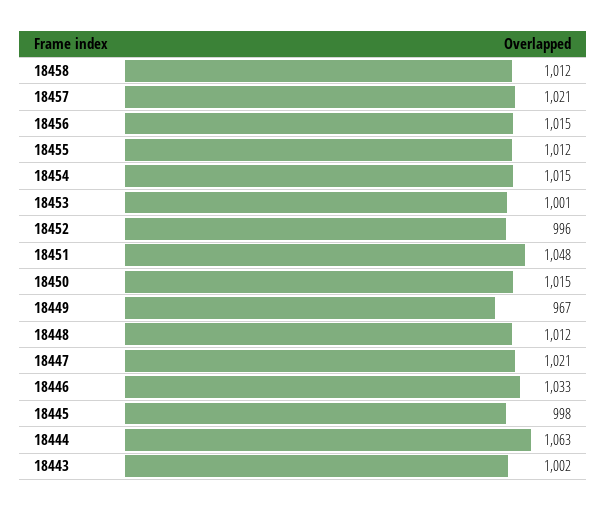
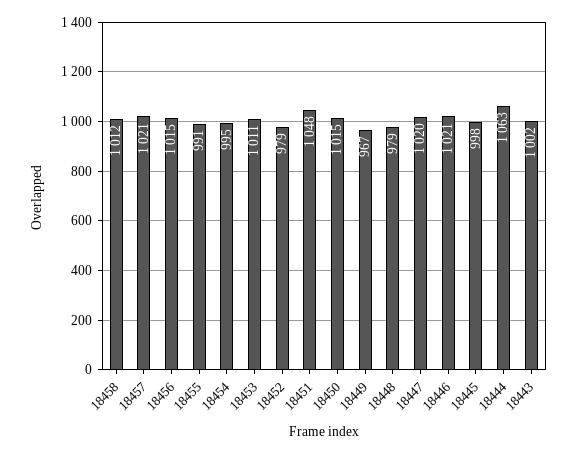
18455: 1012 -> 991
18454: 1015 -> 995
18453: 1001 -> 1011
18452: 996 -> 979
18448: 1012 -> 979
18447: 1021 -> 1020
18446: 1033 -> 1021

